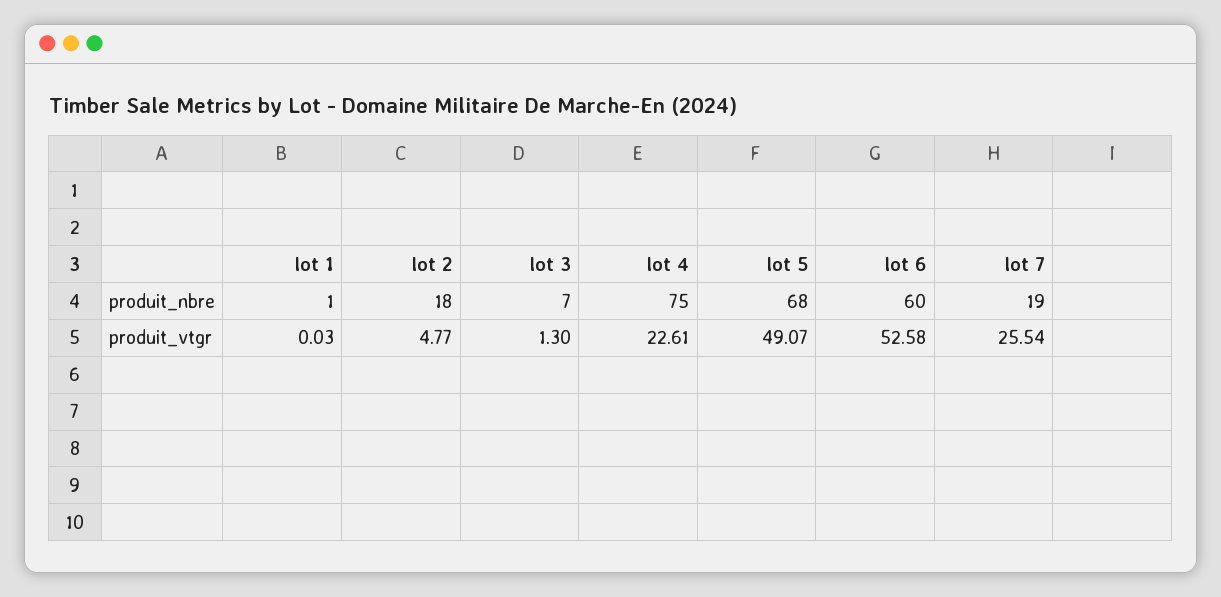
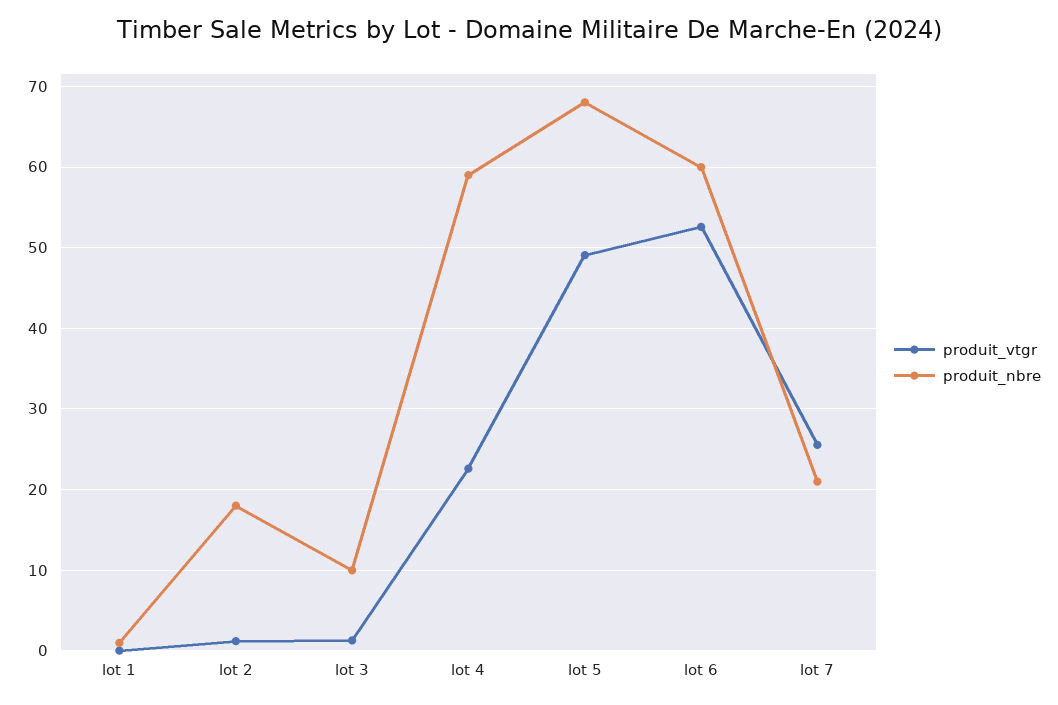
produit_nbre, lot 3: 7 -> 10
produit_nbre, lot 4: 75 -> 59
produit_nbre, lot 7: 19 -> 21
produit_vtgr, lot 2: 4.77 -> 1

